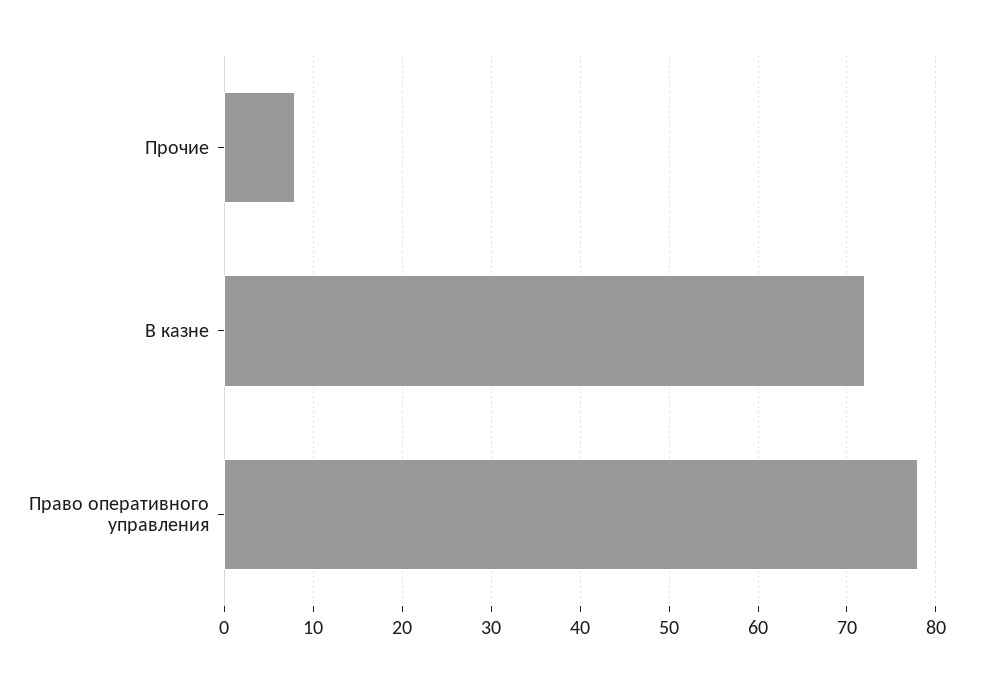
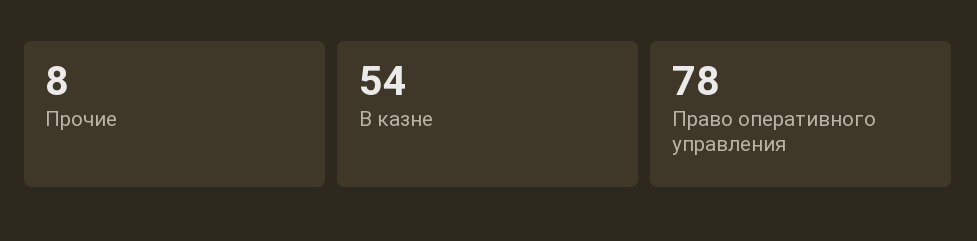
В казне: 72 -> 54

